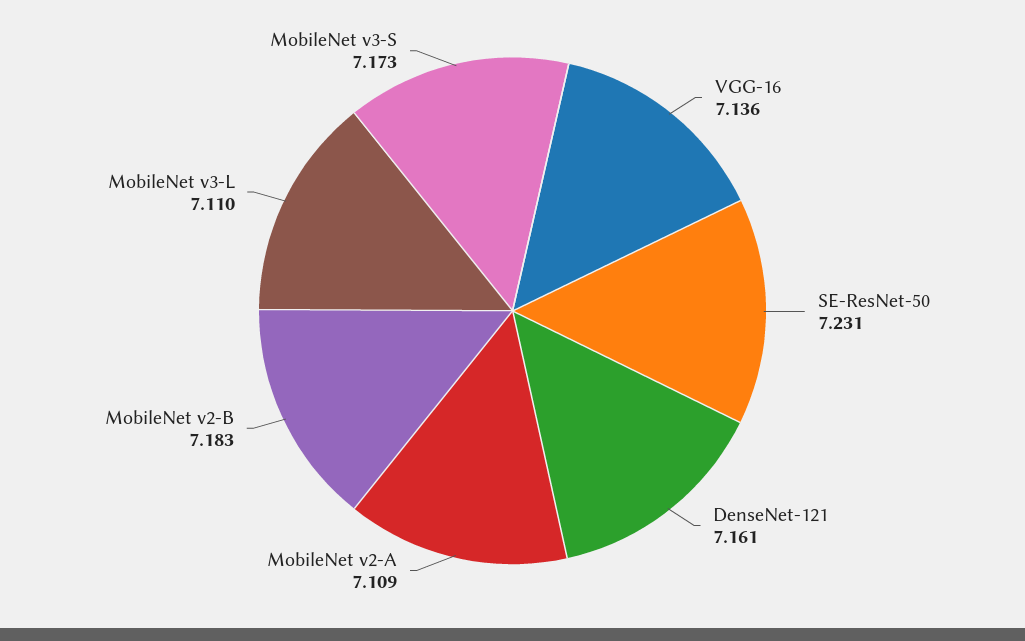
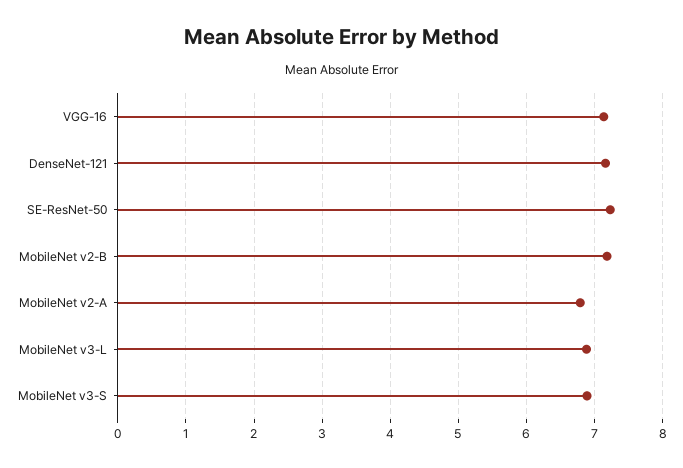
MobileNet v2-A: 7.109 -> 6.8
MobileNet v3-L: 7.11 -> 6.9
MobileNet v3-S: 7.173 -> 6.9

